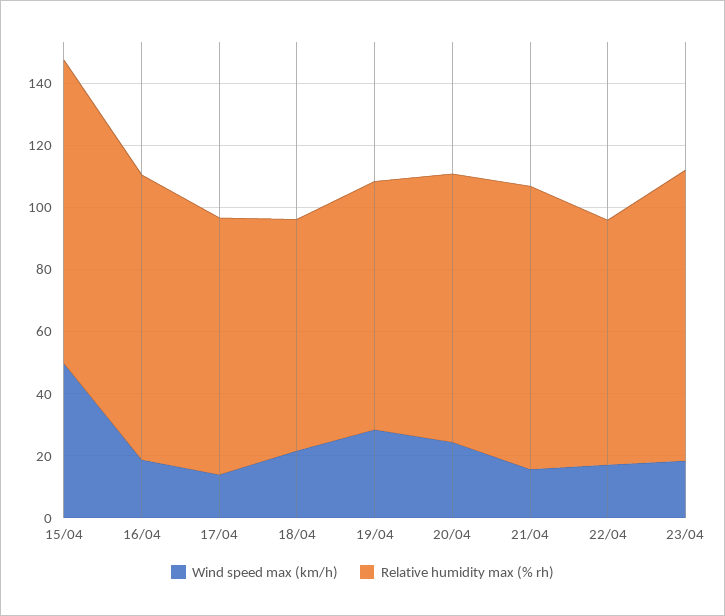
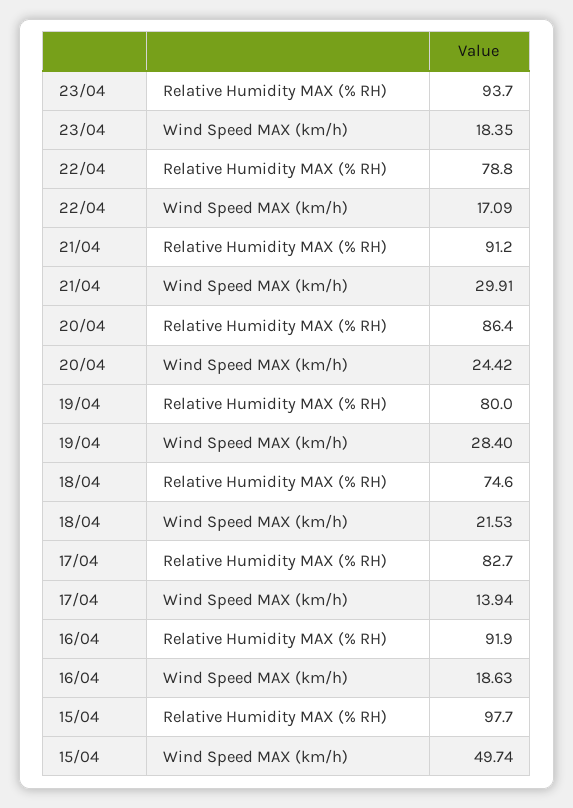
Wind speed max (km/h), 21/04: 15 -> 29.91

